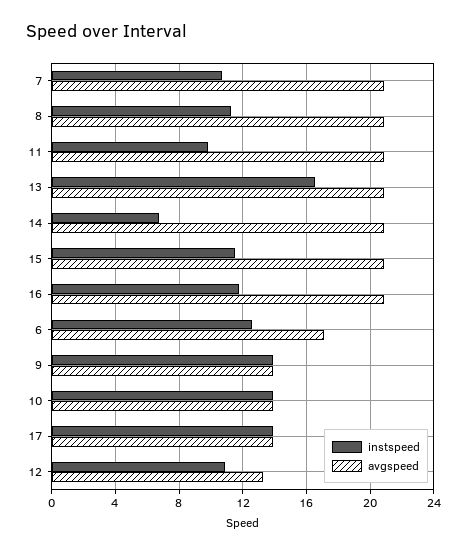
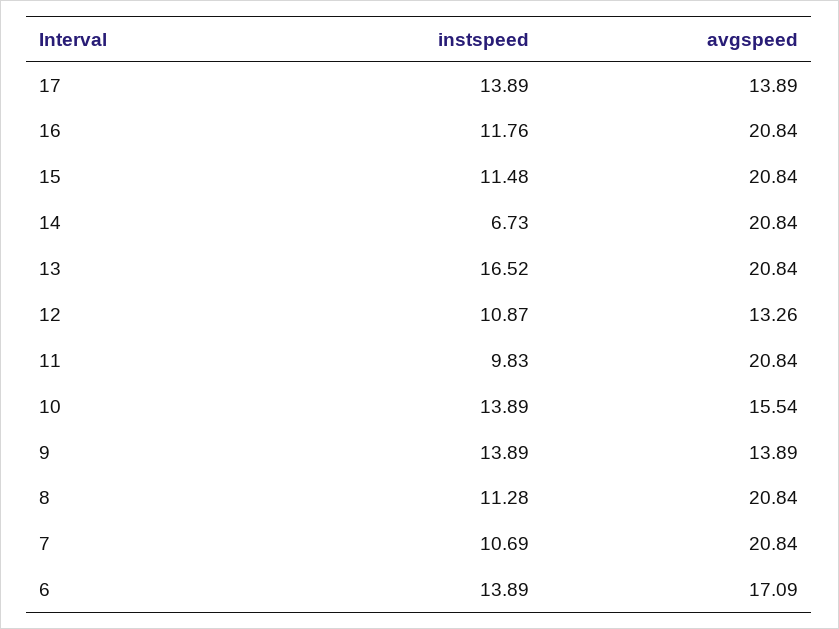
instspeed, 6: 12.5 -> 13.89
avgspeed, 10: 14 -> 15.54

